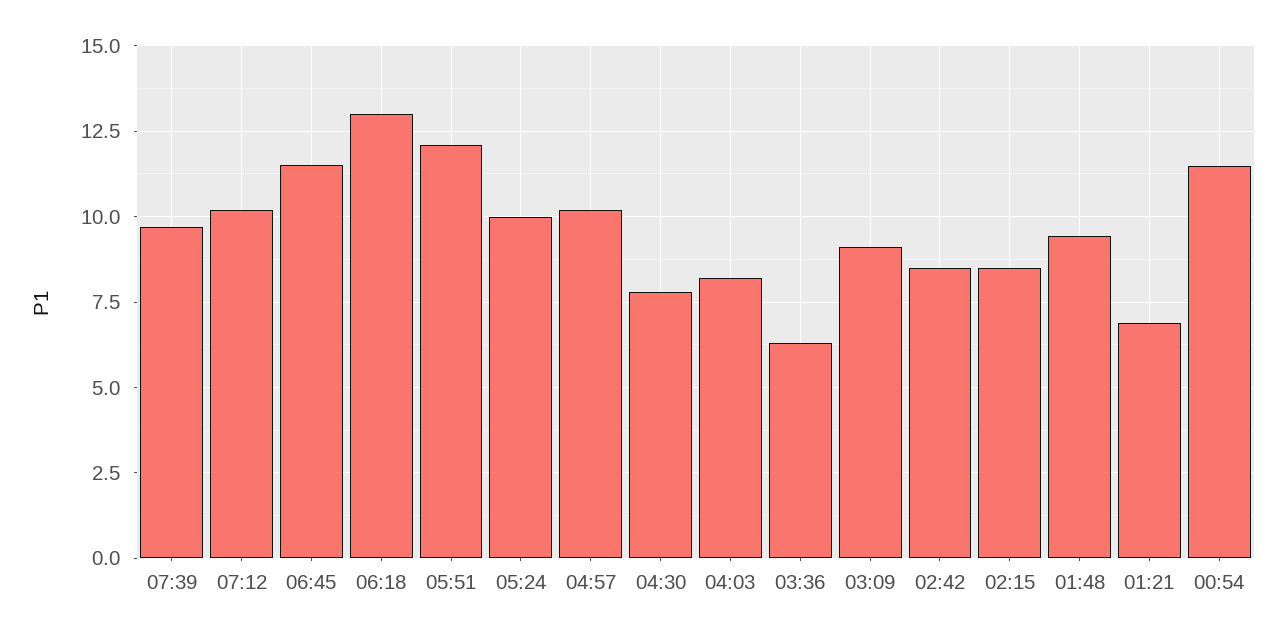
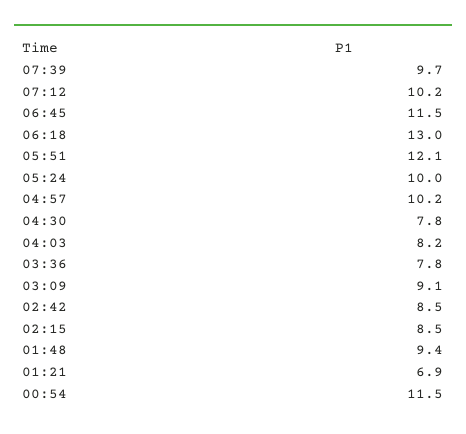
03:36: 6.25 -> 7.8

